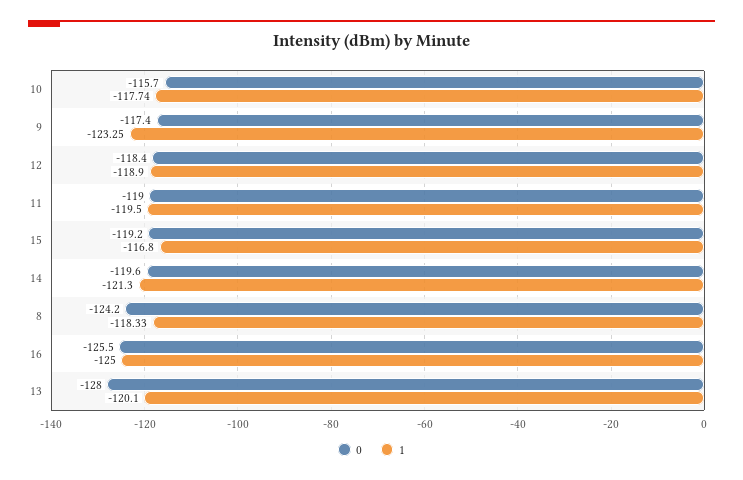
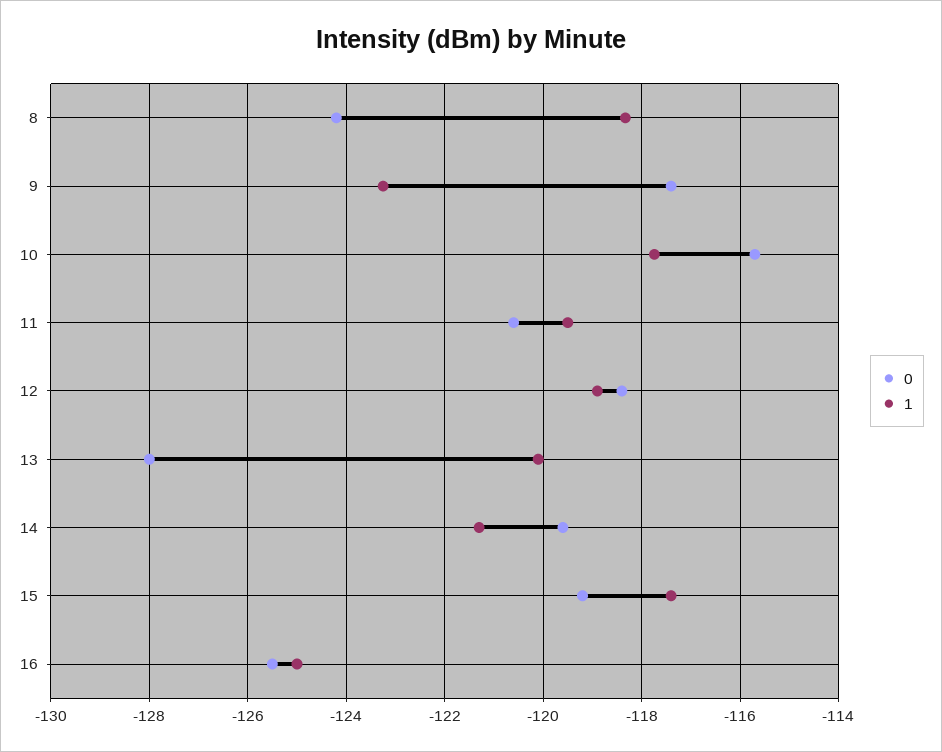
0, 11: -119 -> -120.6
1, 15: -116.8 -> -117.4

